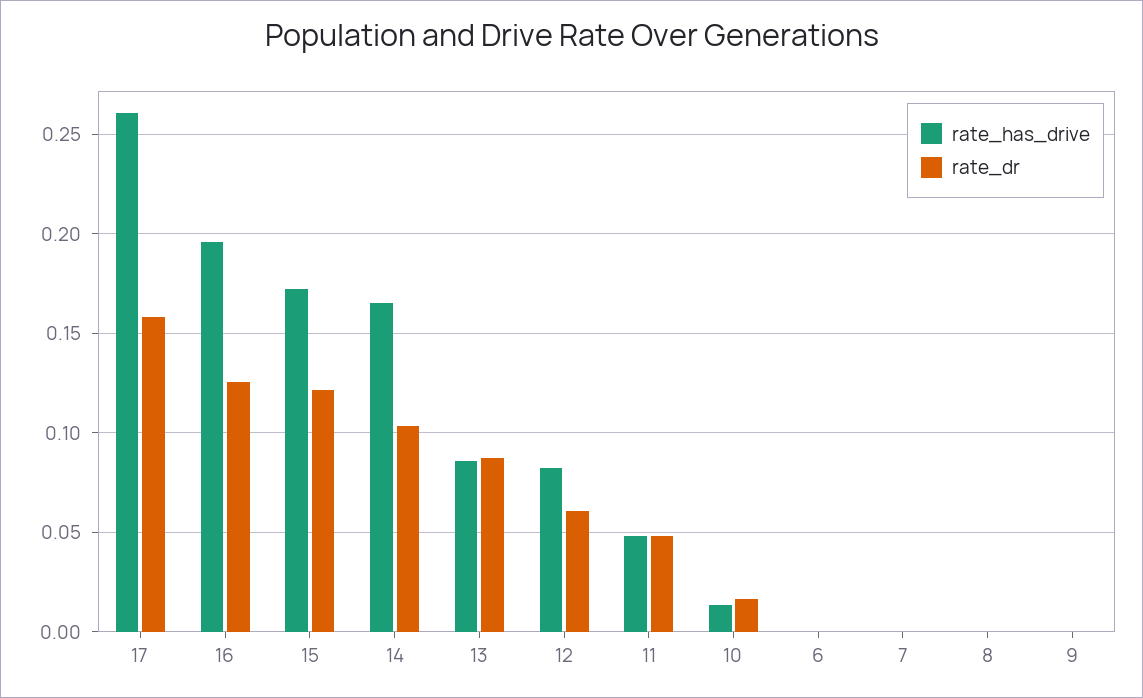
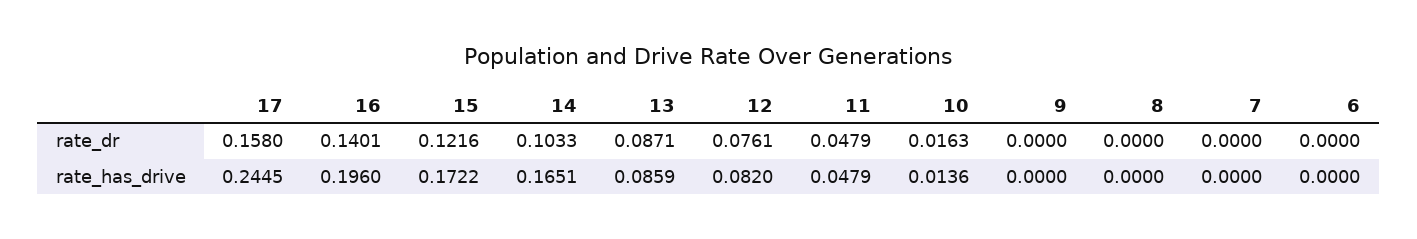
rate_has_drive, 17: 0.26 -> 0.2445
rate_dr, 16: 0.125 -> 0.1401
rate_dr, 12: 0.06 -> 0.0761

